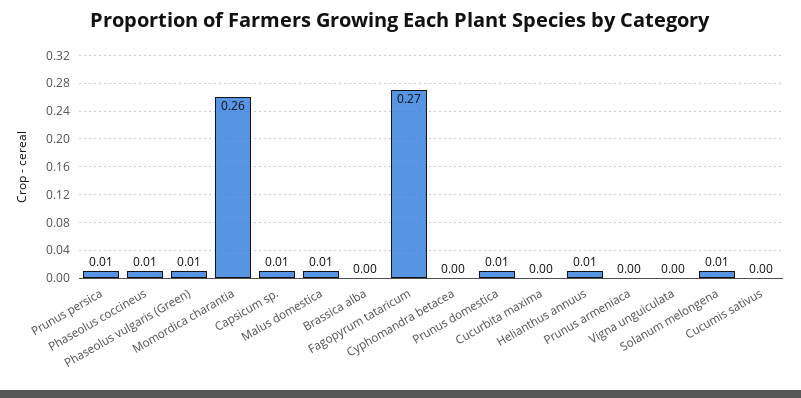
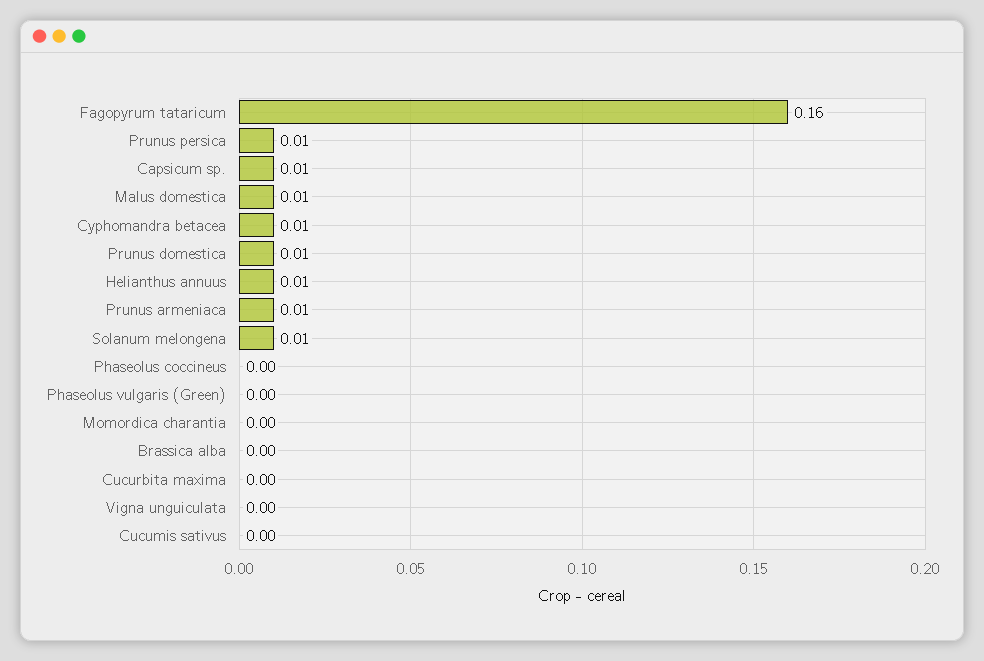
Phaseolus coccineus: 0.01 -> 0
Phaseolus vulgaris (Green): 0.01 -> 0
Momordica charantia: 0.26 -> 0
Fagopyrum tataricum: 0.27 -> 0.16
Cyphomandra betacea: 0 -> 0.01
Prunus armeniaca: 0 -> 0.01

